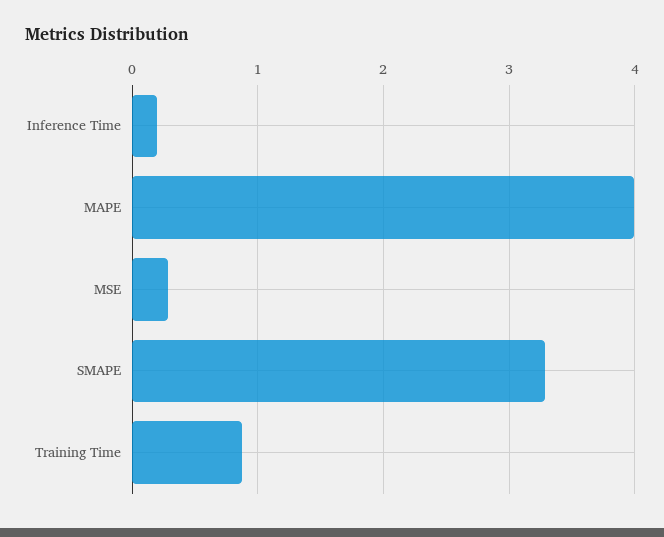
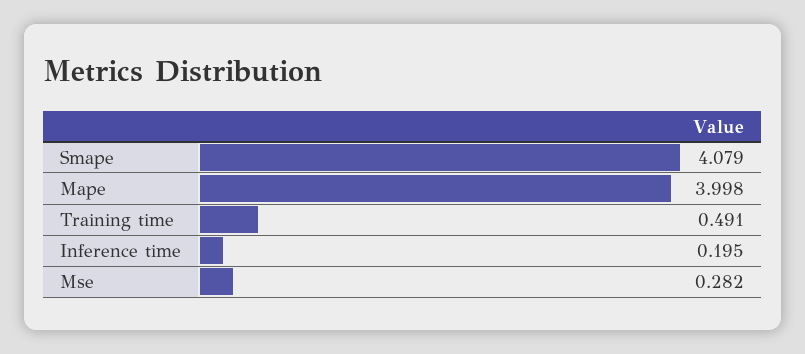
SMAPE: 3.3 -> 4.079
Training Time: 0.9 -> 0.491

